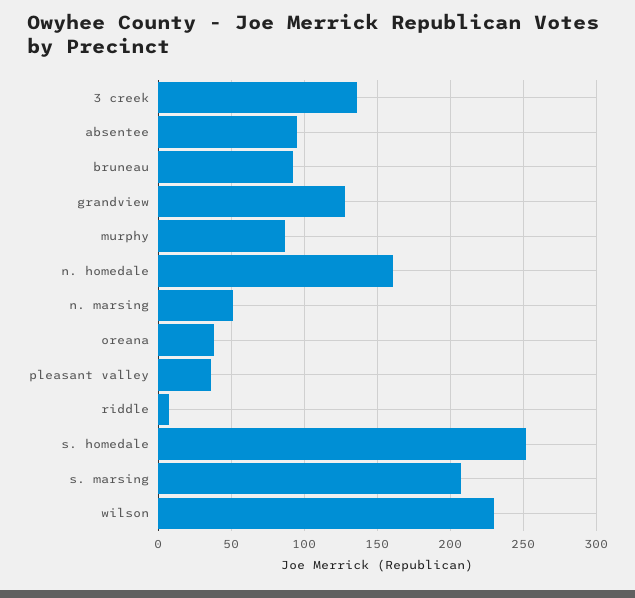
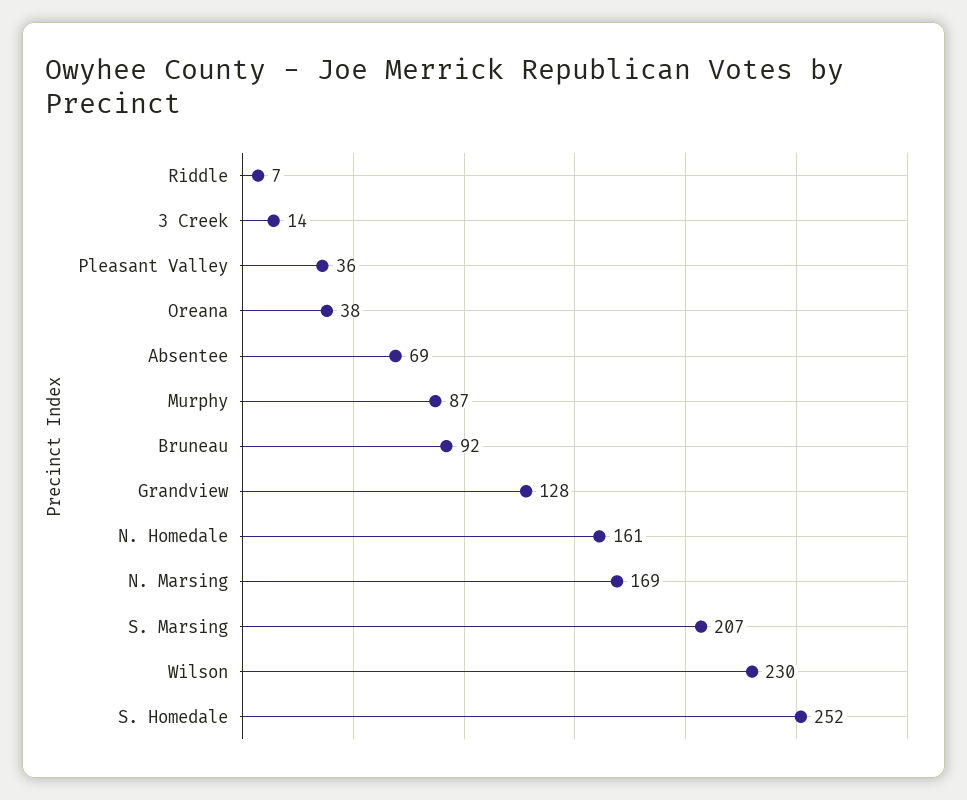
3 creek: 135 -> 14
absentee: 95 -> 69
n. marsing: 50 -> 169

